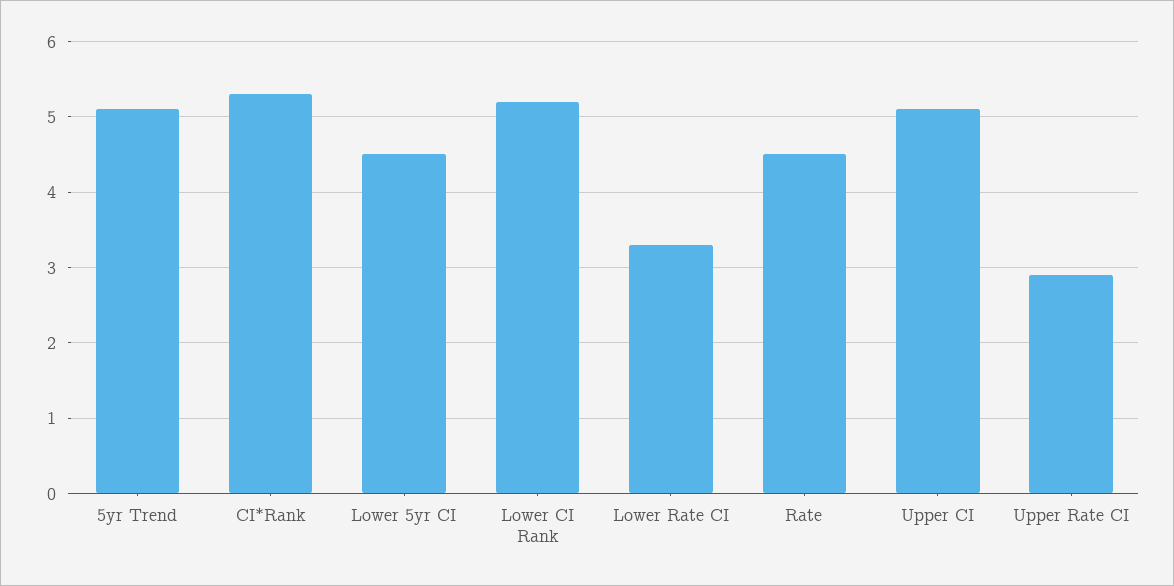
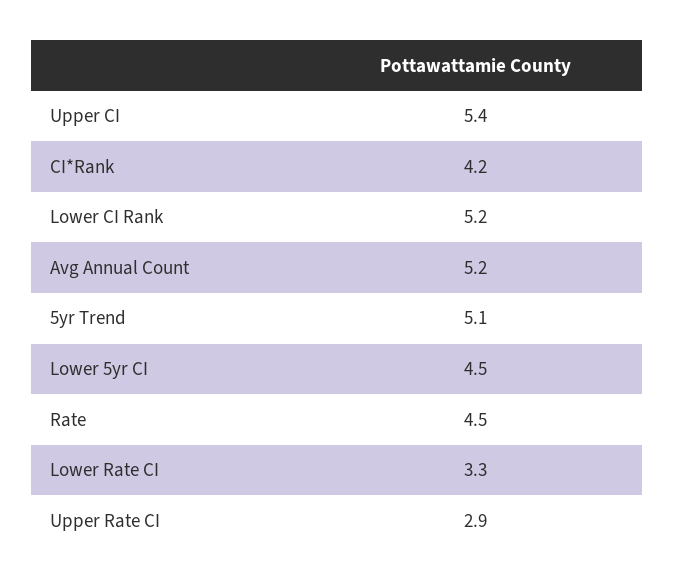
CI*Rank: 5.3 -> 4.2
Upper CI: 5.1 -> 5.4
Avg Annual Count: none -> 5.2

